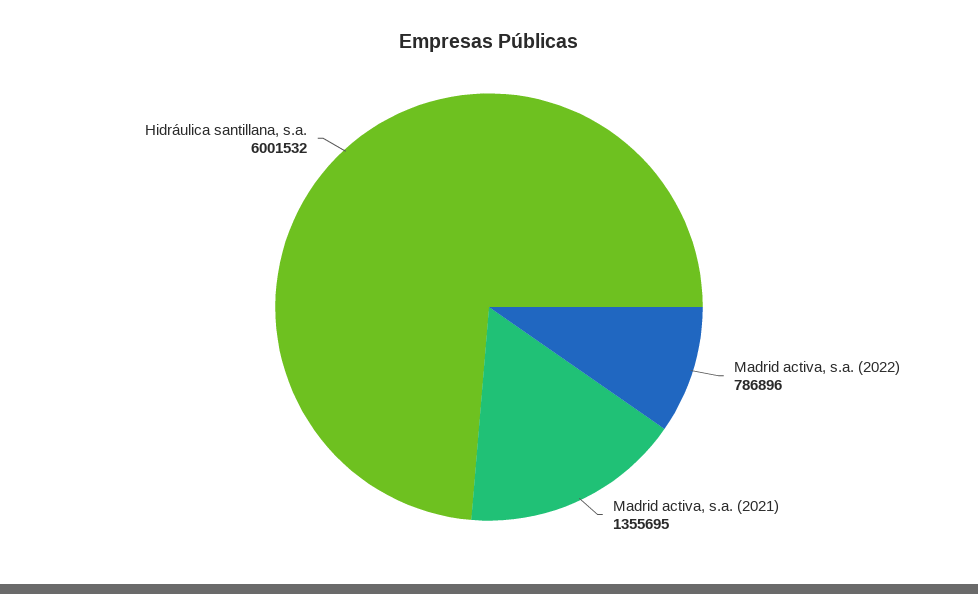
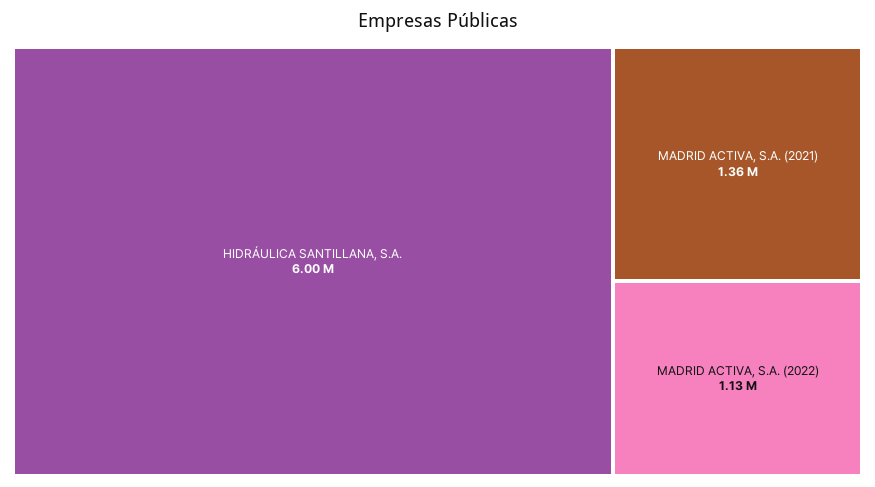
Madrid activa, s.a. (2022): 786896 -> 1130000

